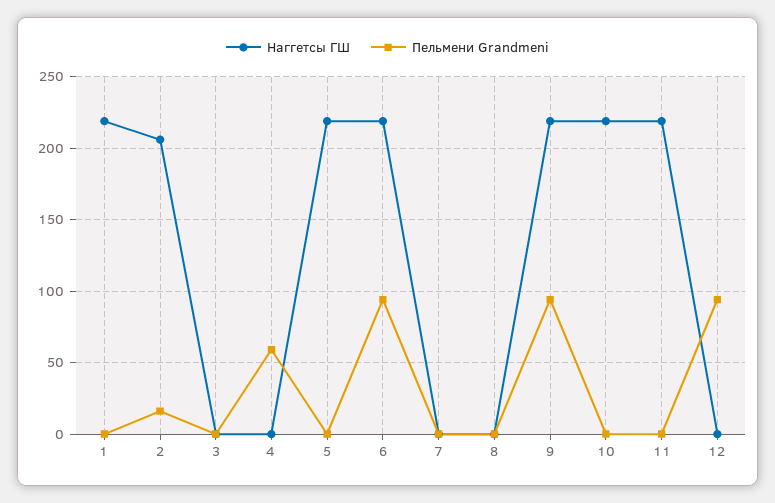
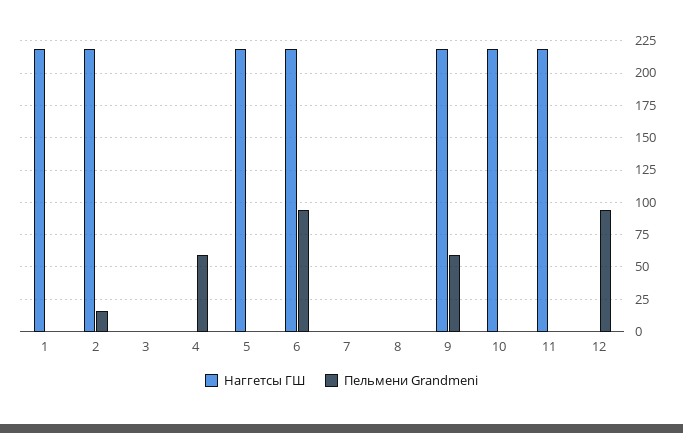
Наггетсы ГШ, 2: 205 -> 220
Пельмени Grandmeni, 9: 95 -> 60

